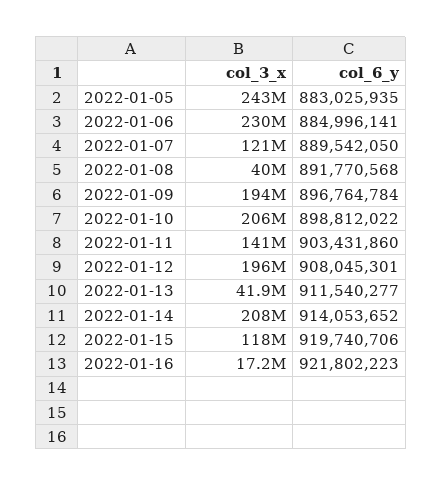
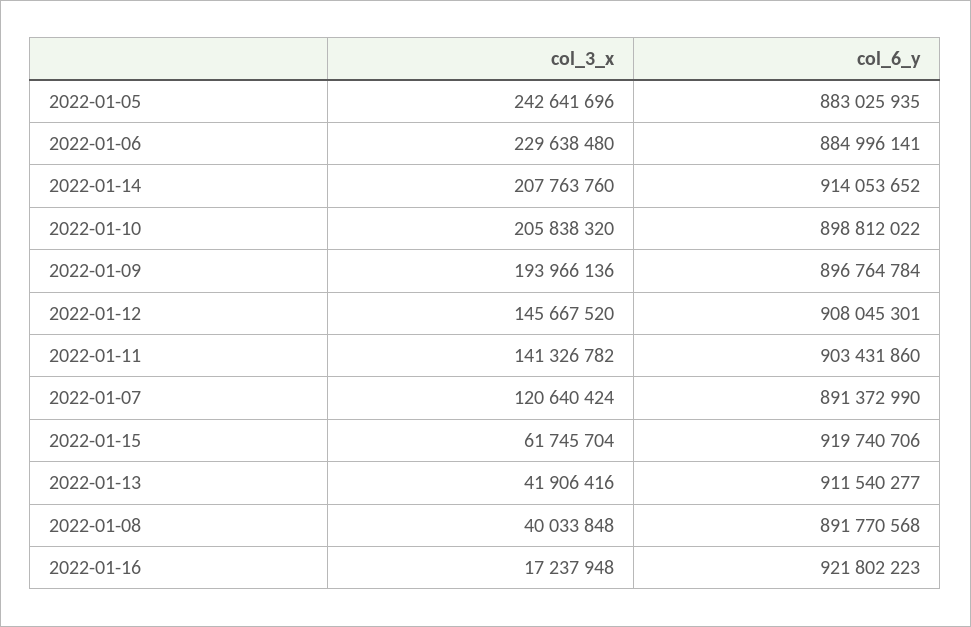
col_6_y, 2022-01-07: 889542050 -> 891372990
col_3_x, 2022-01-12: 196000000 -> 145667520
col_3_x, 2022-01-15: 118000000 -> 61745704

